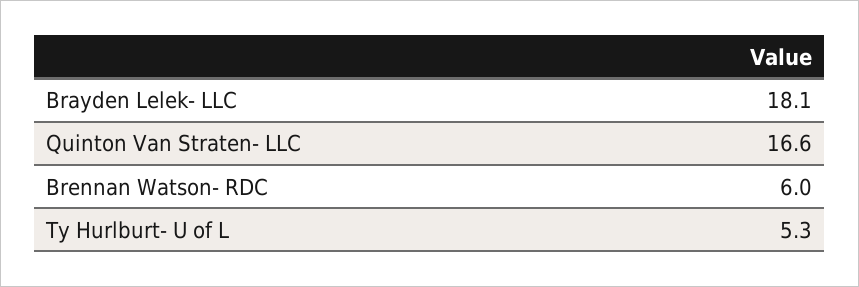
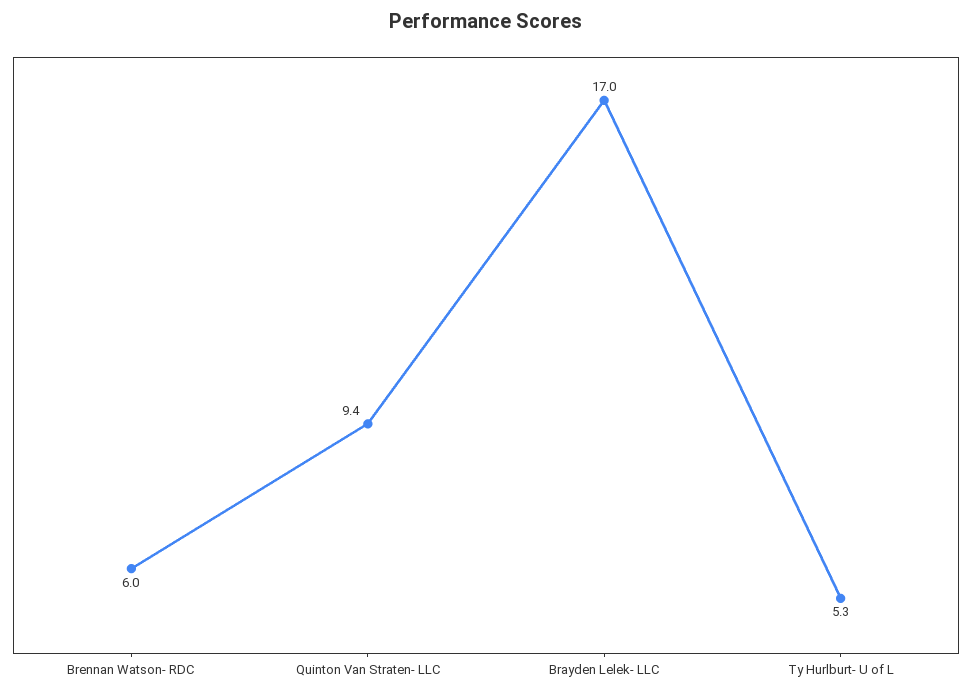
Brayden Lelek- LLC: 18.1 -> 17
Quinton Van Straten- LLC: 16.6 -> 9.4

